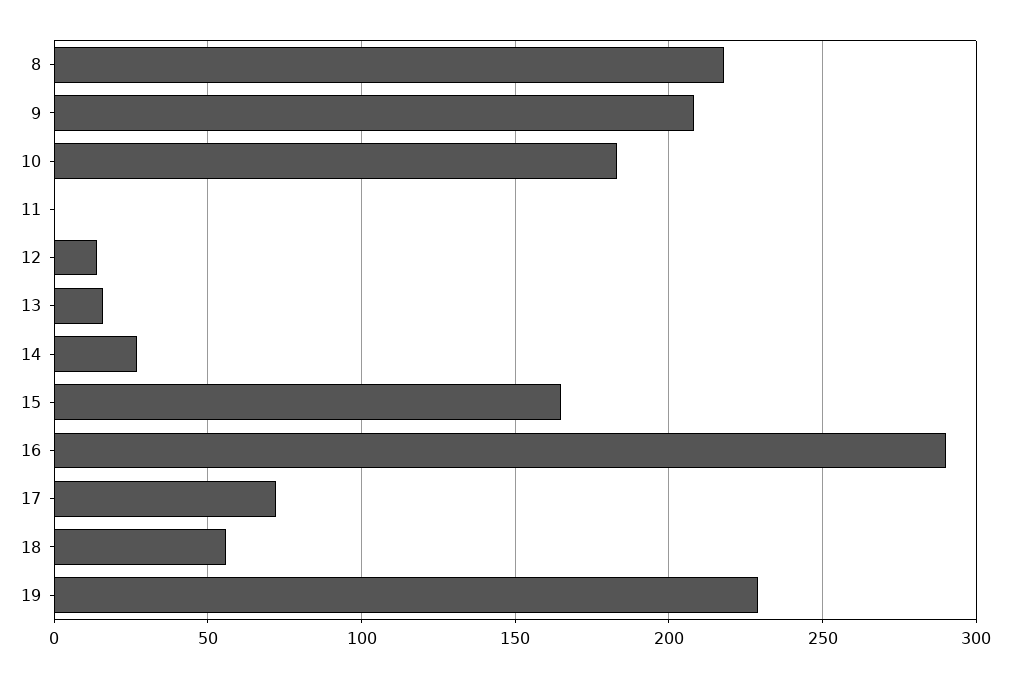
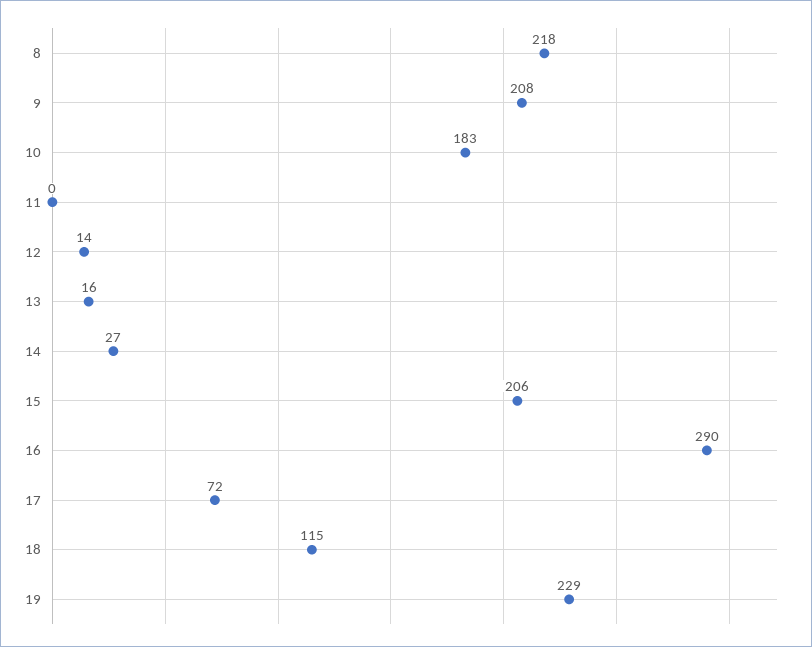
15: 165 -> 206
18: 55 -> 115

